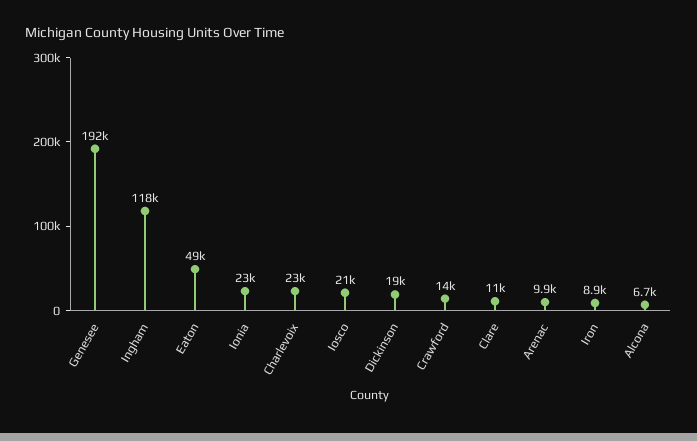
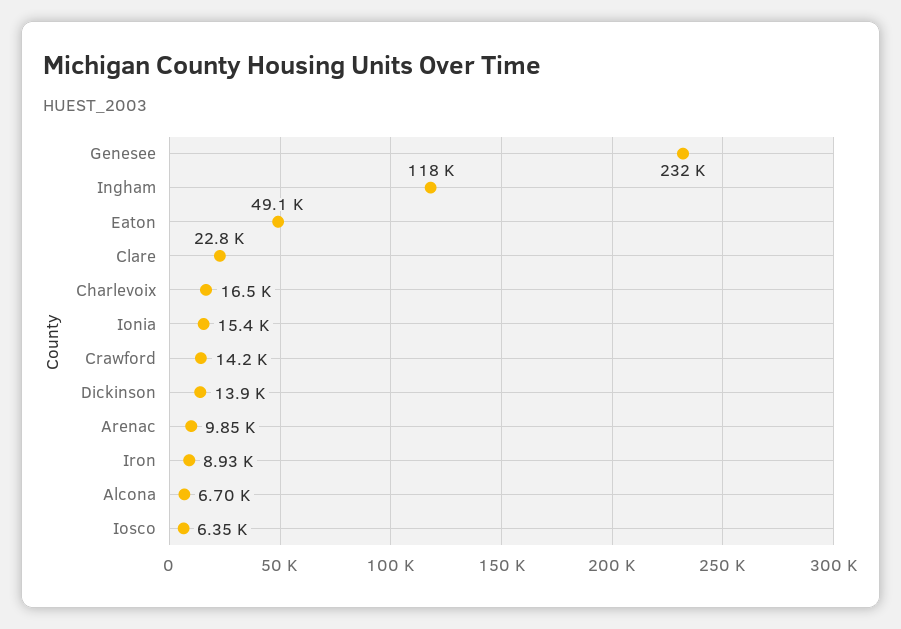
Genesee: 192000 -> 232000
Ionia: 23000 -> 15400
Charlevoix: 23000 -> 16500
Iosco: 21000 -> 6350
Dickinson: 19000 -> 13900
Clare: 11000 -> 22800

